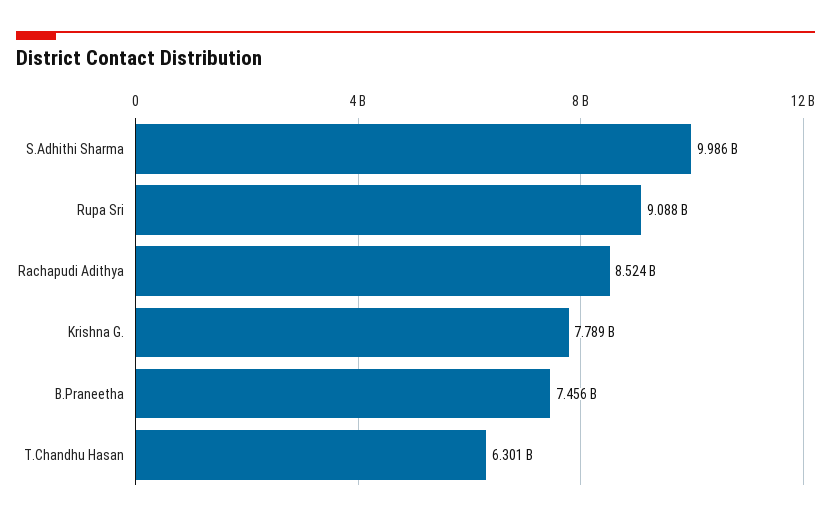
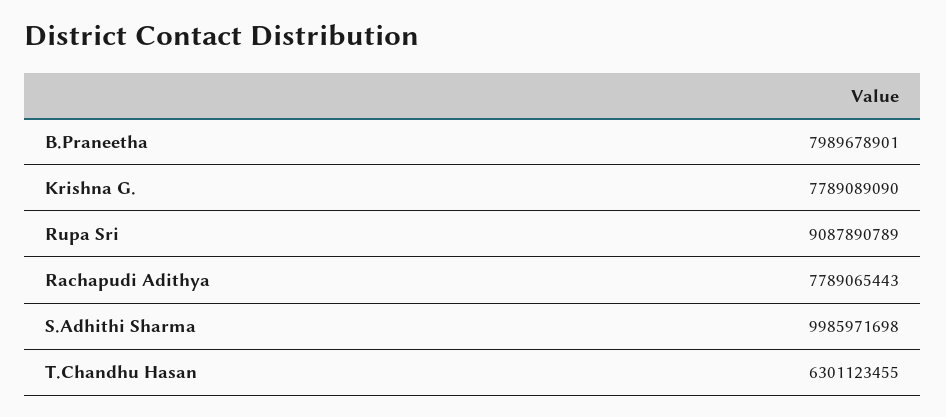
Rachapudi Adithya: 8524000000 -> 7789065443
B.Praneetha: 7456000000 -> 7989678901

